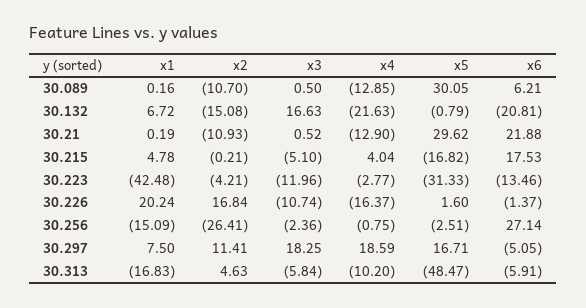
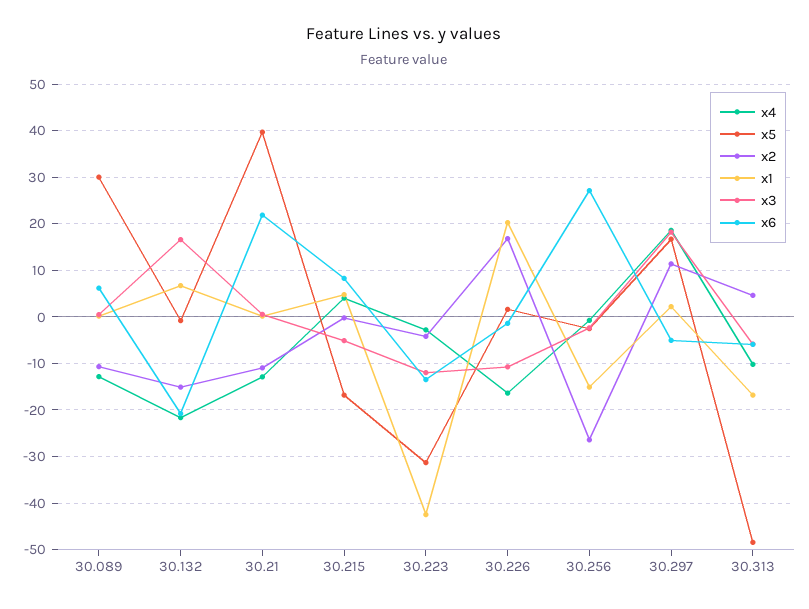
x5, 30.21: 29.62 -> 40
x6, 30.215: 17.53 -> 8
x1, 30.297: 7.5 -> 2

